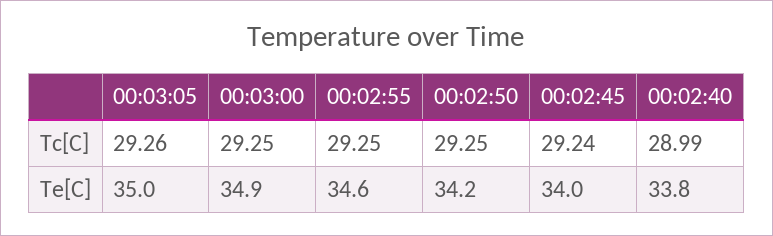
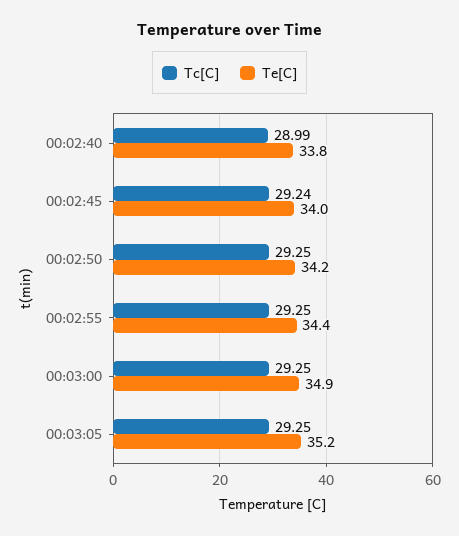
Tc[C], 00:03:05: 29.26 -> 29.25
Te[C], 00:03:05: 35 -> 35.2
Te[C], 00:02:55: 34.6 -> 34.4

